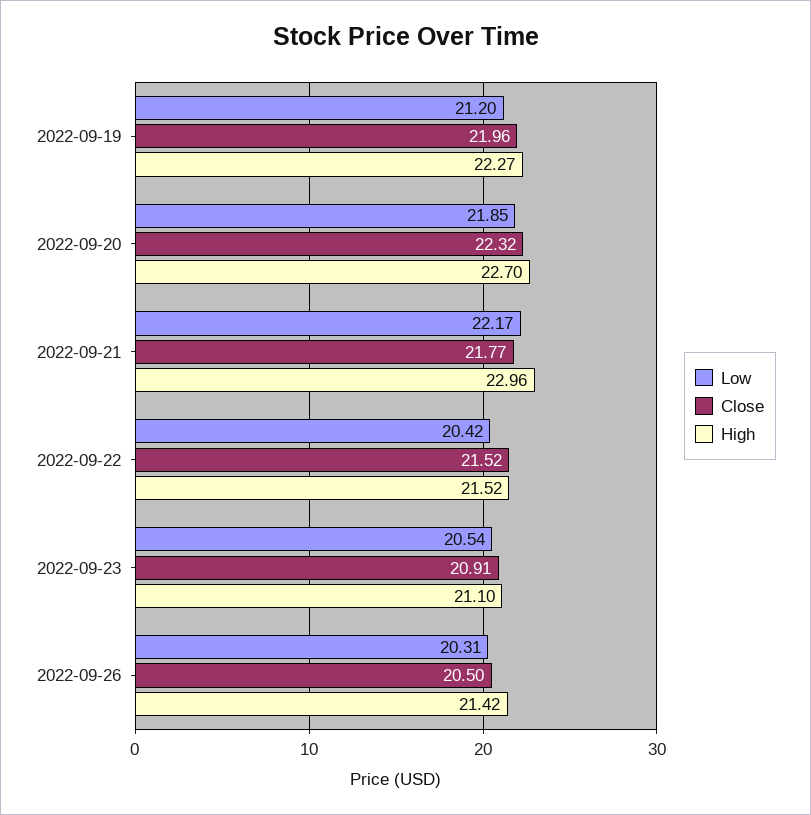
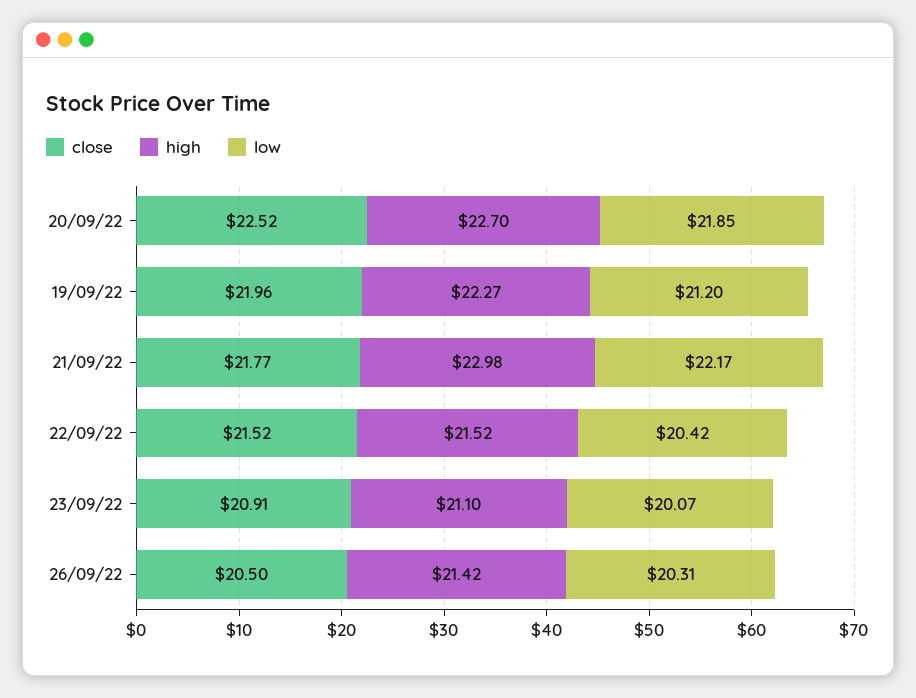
Close, 2022-09-20: 22.32 -> 22.52
High, 2022-09-21: 22.96 -> 22.98
Low, 2022-09-23: 20.54 -> 20.07

